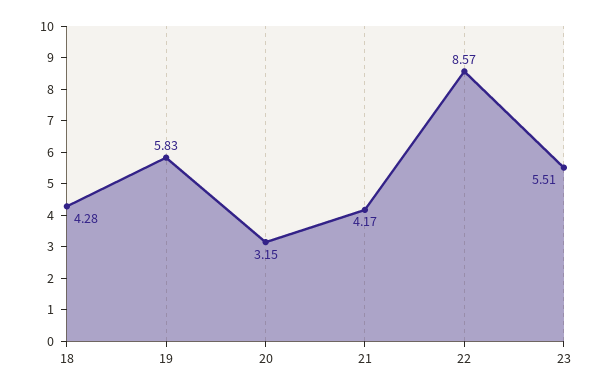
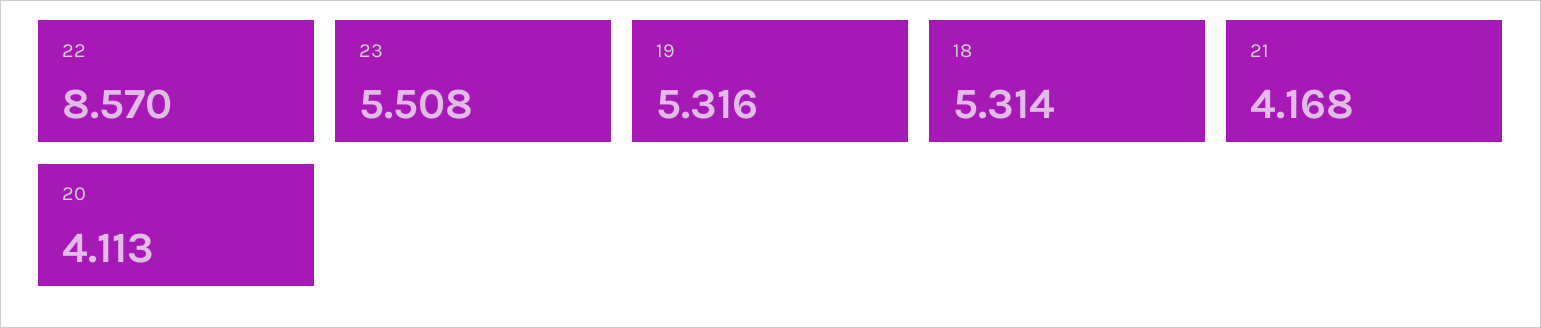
18: 4.28 -> 5.314
19: 5.83 -> 5.316
20: 3.15 -> 4.113

